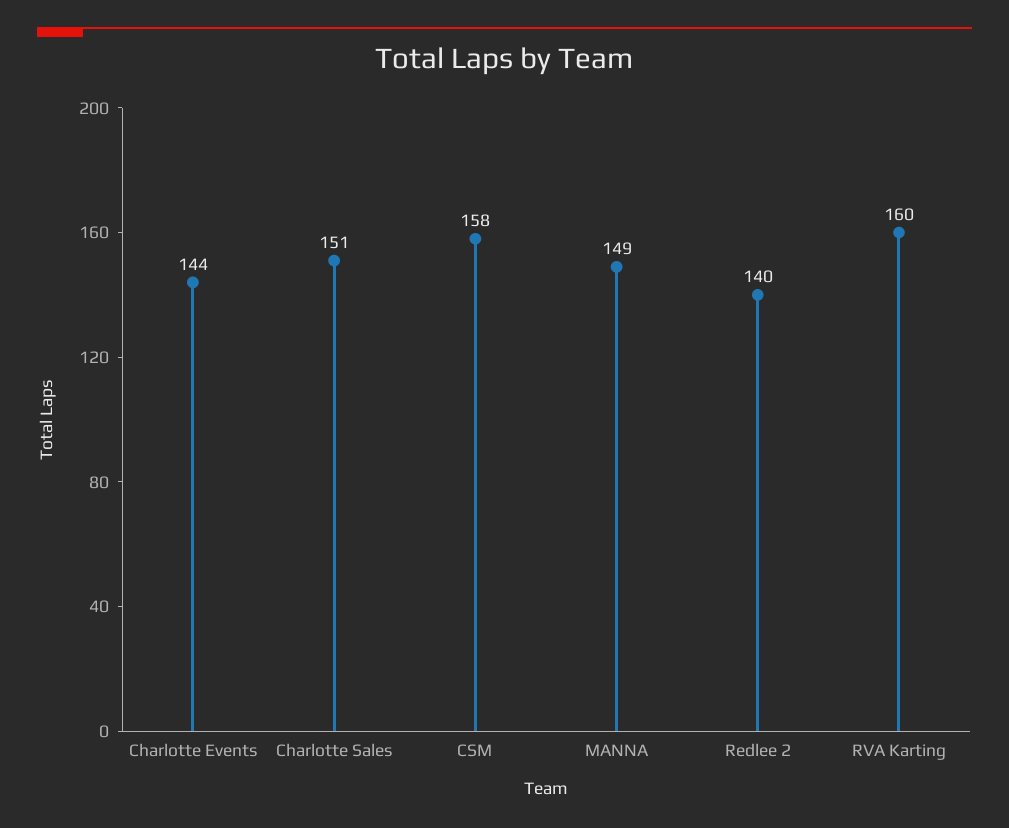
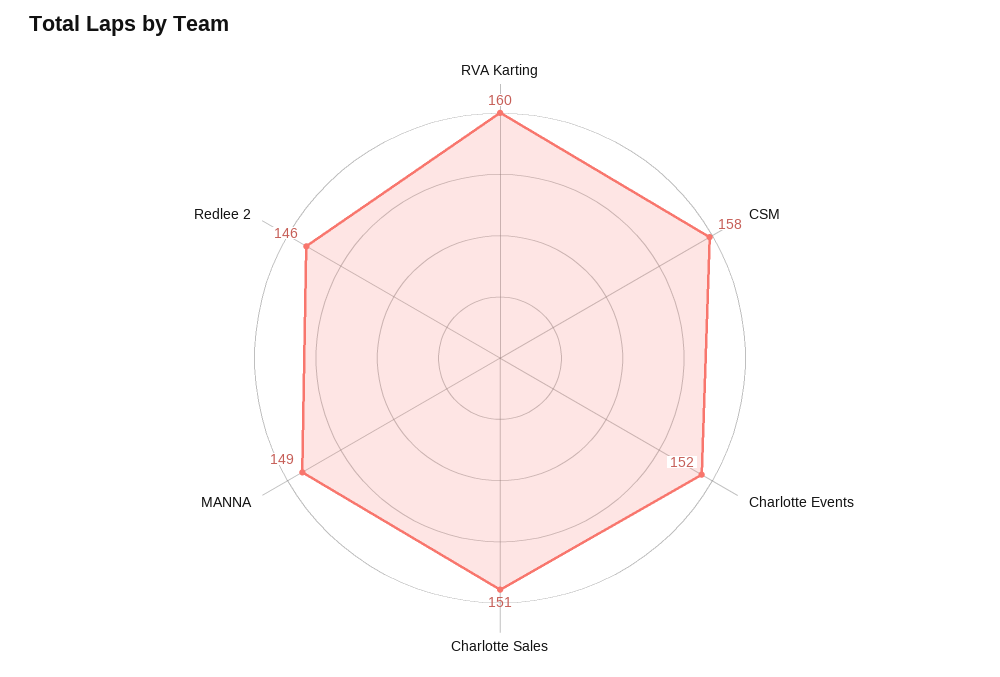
Charlotte Events: 144 -> 152
Redlee 2: 140 -> 146

